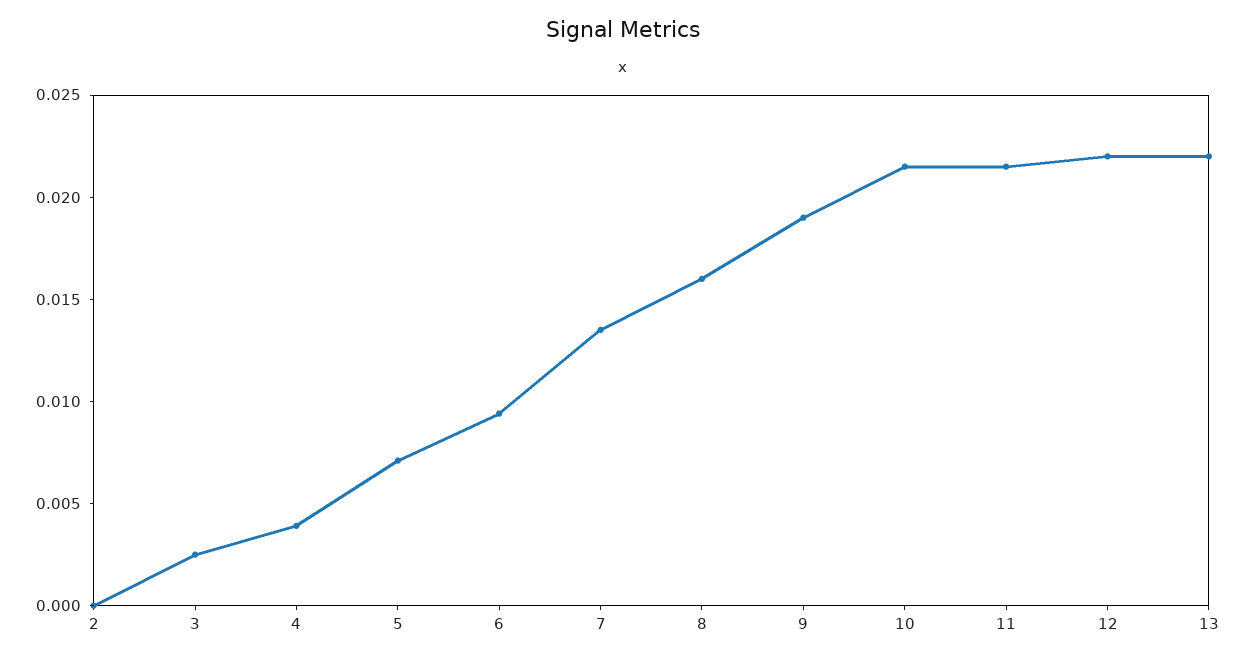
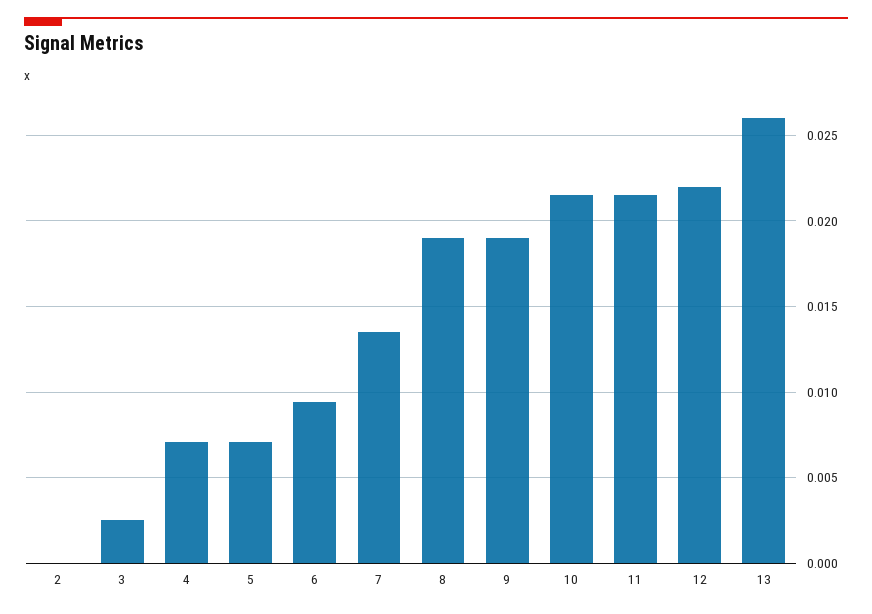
4: 0.004 -> 0.007
8: 0.016 -> 0.019
13: 0.022 -> 0.026

